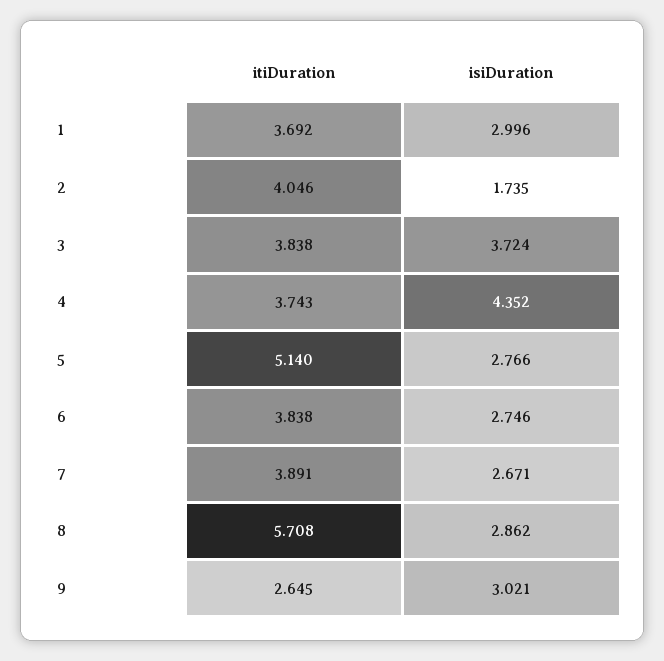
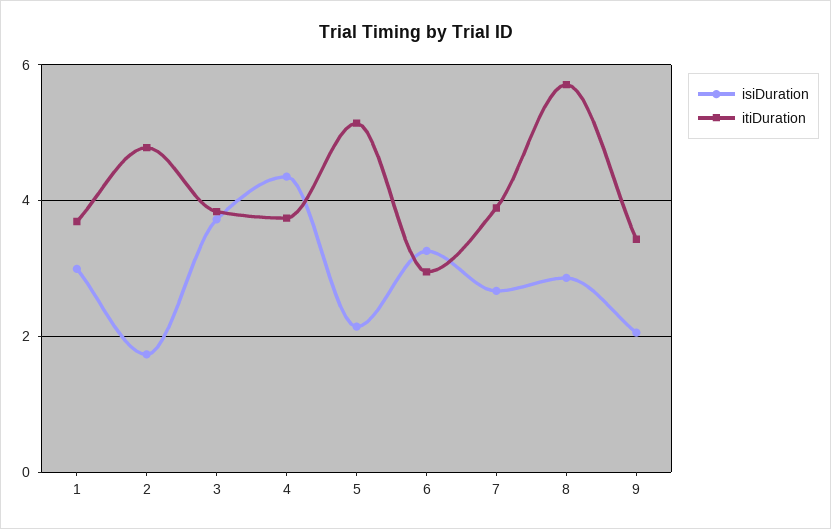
itiDuration, 2: 4.046 -> 4.8
isiDuration, 5: 2.766 -> 2.2
itiDuration, 6: 3.838 -> 3
isiDuration, 6: 2.746 -> 3.2
itiDuration, 9: 2.645 -> 3.4
isiDuration, 9: 3.021 -> 2

